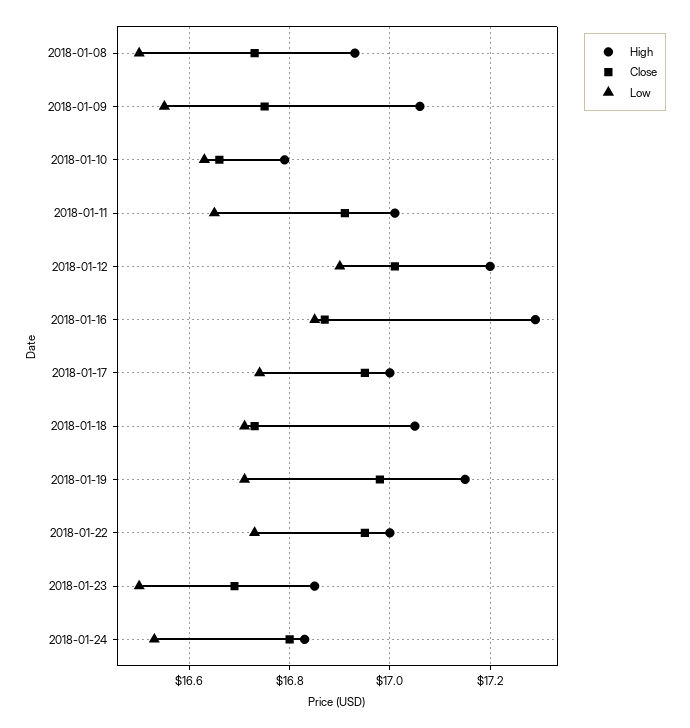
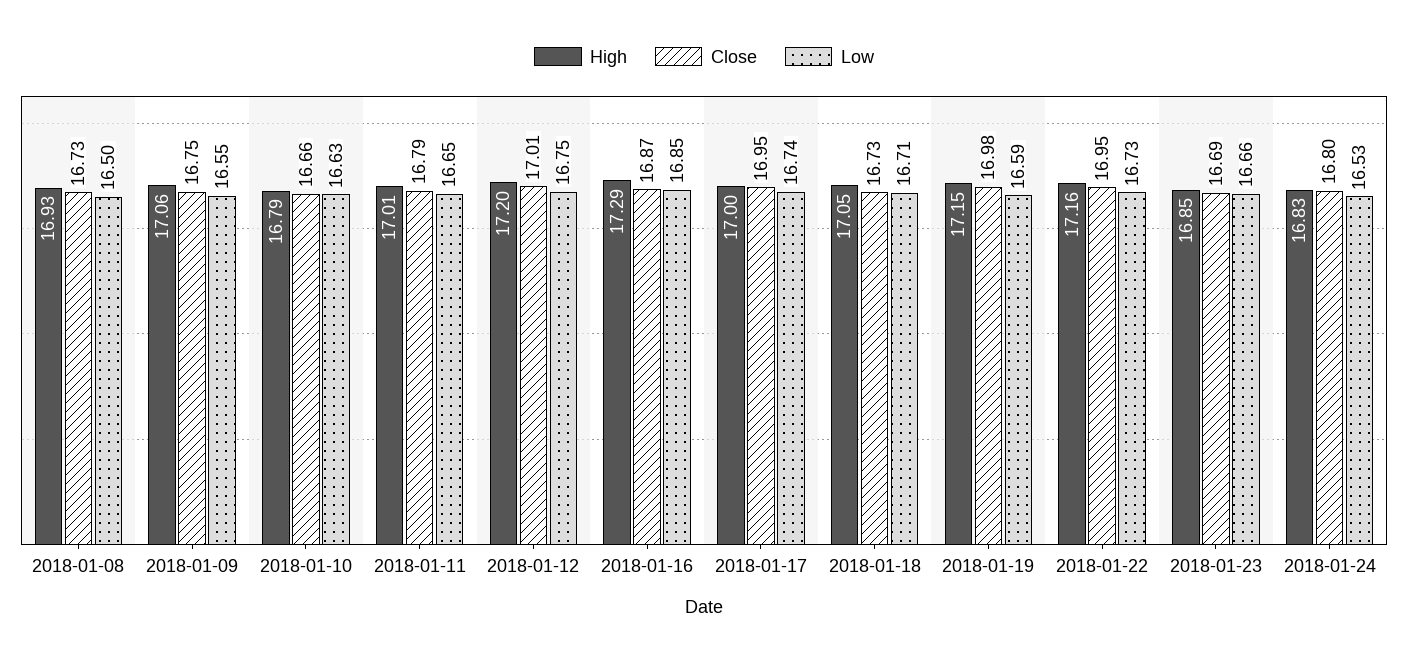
Close, 2018-01-11: 16.9 -> 16.79
Low, 2018-01-12: 16.9 -> 16.75
Low, 2018-01-19: 16.7 -> 16.59
High, 2018-01-22: 17 -> 17.16
Low, 2018-01-23: 16.5 -> 16.66

